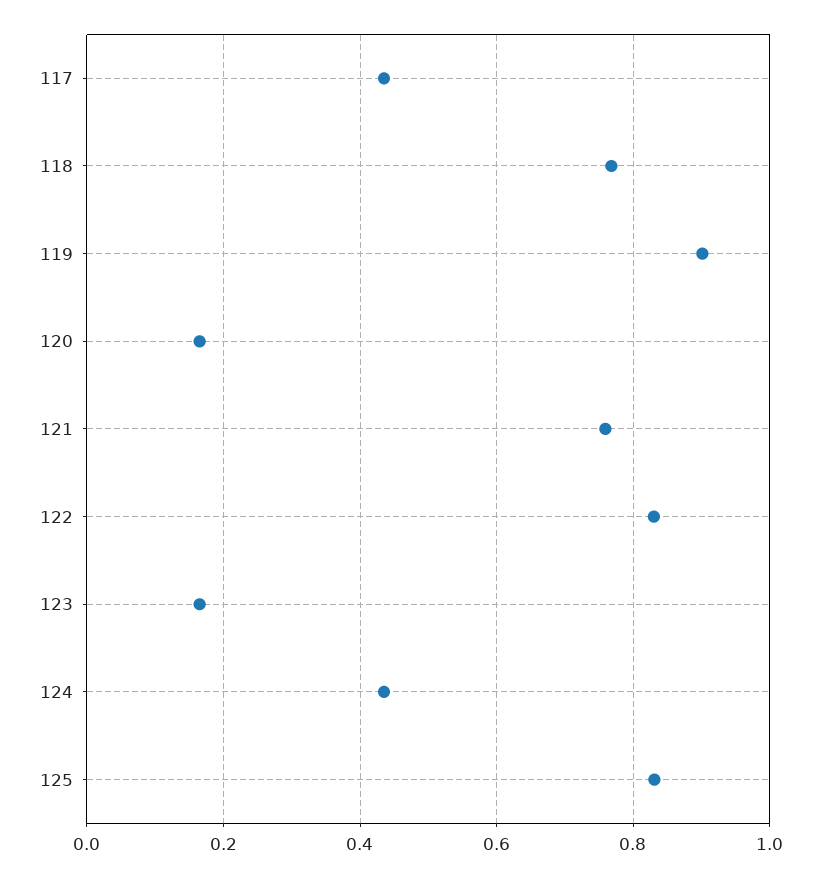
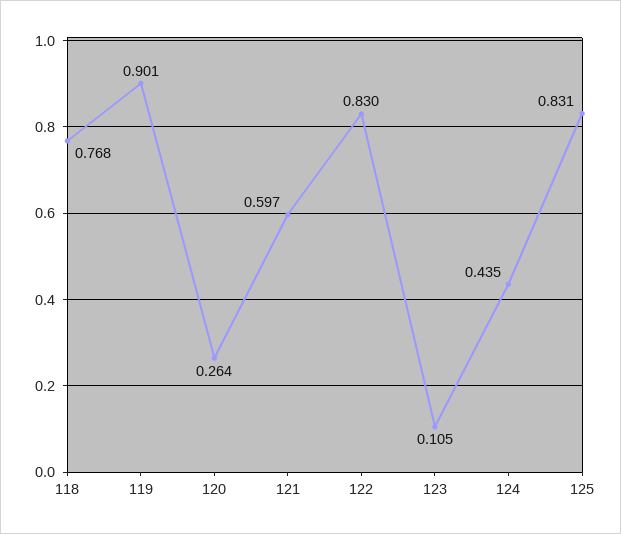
117: 0.44 -> none
120: 0.16 -> 0.264
121: 0.76 -> 0.597
123: 0.16 -> 0.105

